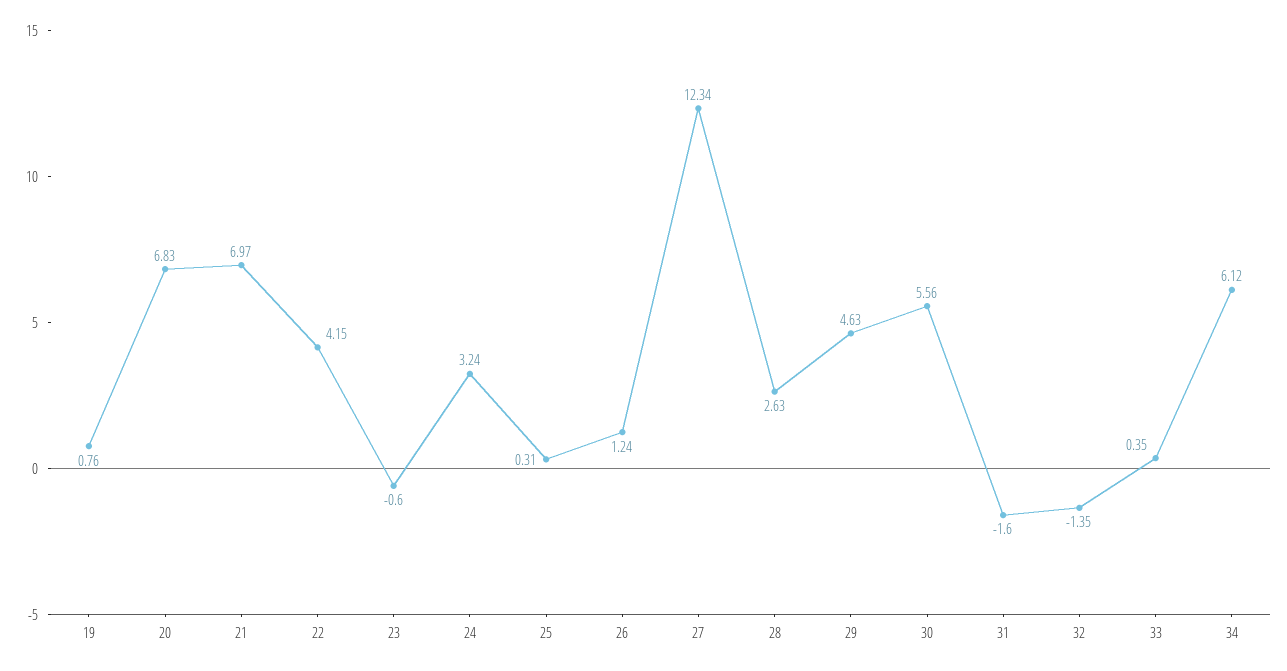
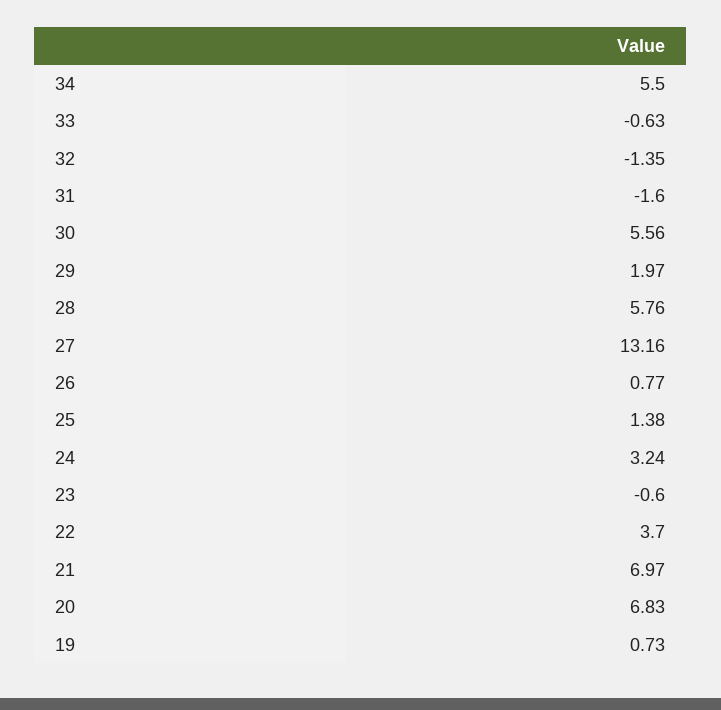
19: 0.76 -> 0.73
22: 4.15 -> 3.7
25: 0.31 -> 1.38
26: 1.24 -> 0.77
27: 12.34 -> 13.16
28: 2.63 -> 5.76
29: 4.63 -> 1.97
33: 0.35 -> -0.63
34: 6.12 -> 5.5

